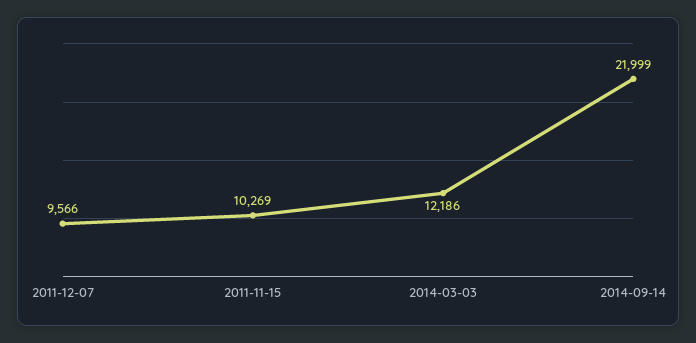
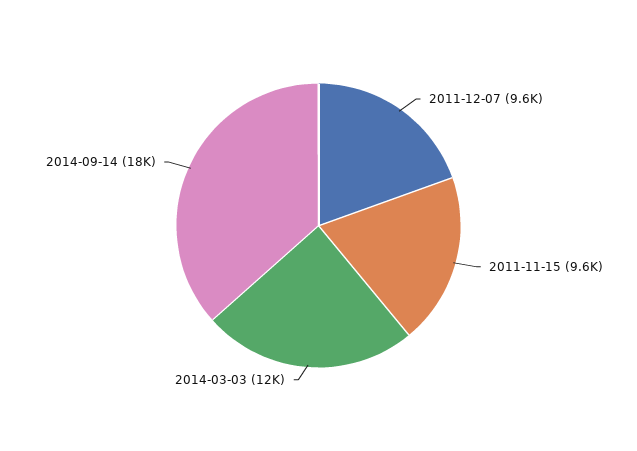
2011-11-15: 10269 -> 9600
2014-09-14: 21999 -> 18000

